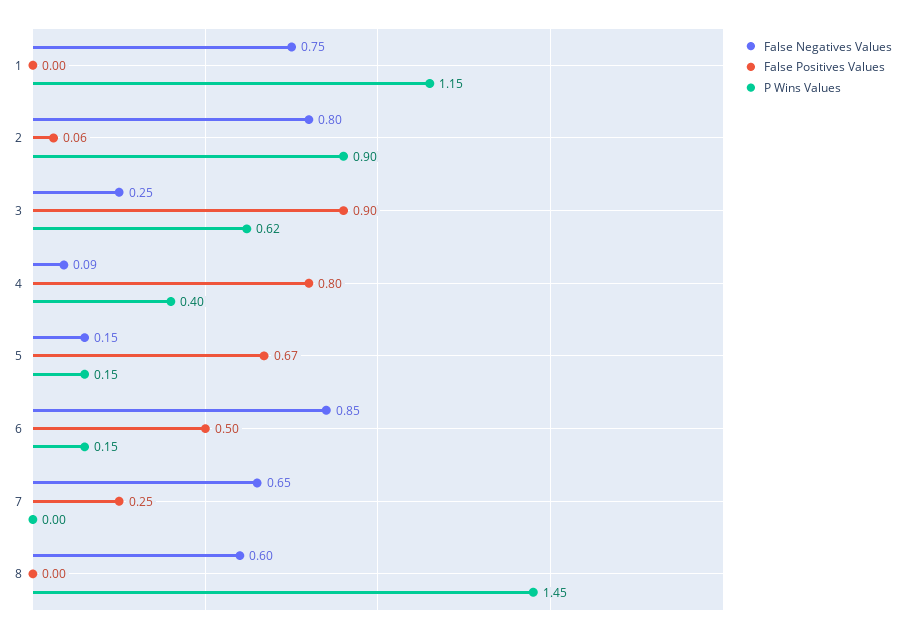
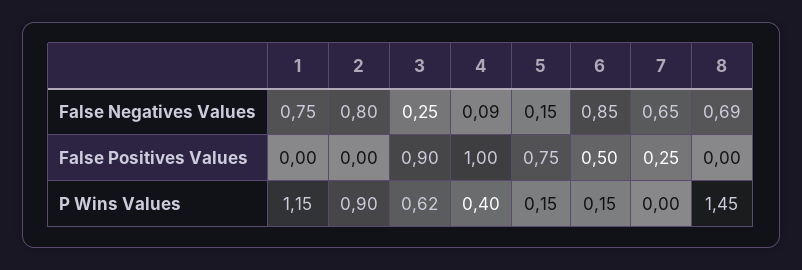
False Positives Values, 2: 0.06 -> 0
False Positives Values, 4: 0.8 -> 1
False Positives Values, 5: 0.67 -> 0.75
False Negatives Values, 8: 0.6 -> 0.69

